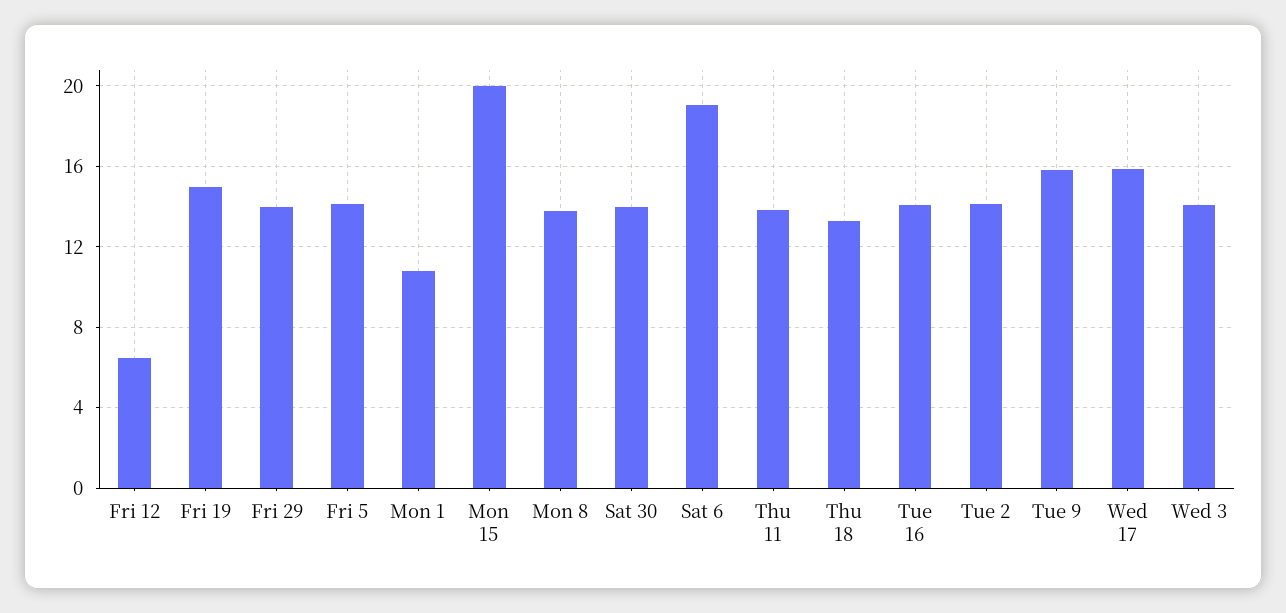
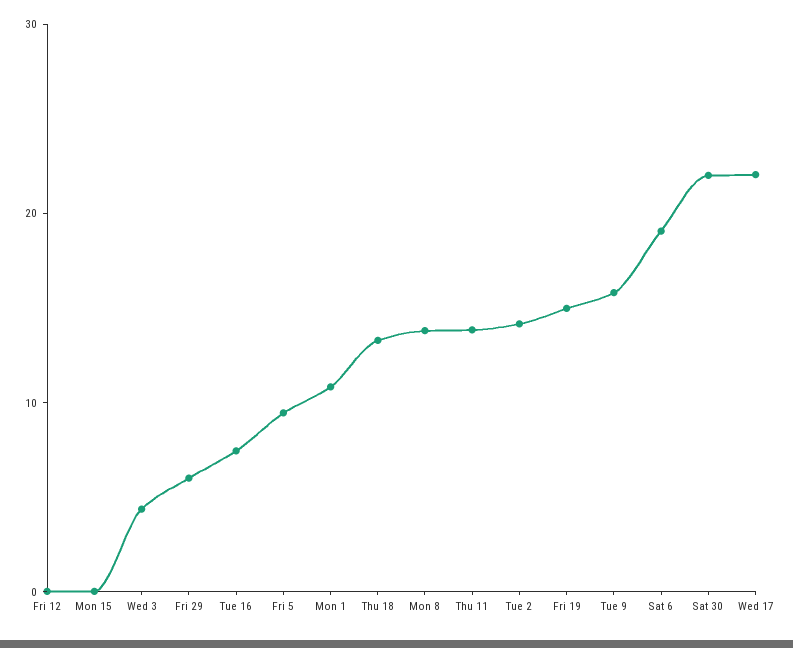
Fri 12: 6.5 -> 0
Fri 29: 14 -> 6
Fri 5: 14 -> 10
Mon 15: 20 -> 0
Sat 30: 14 -> 22
Tue 16: 14 -> 8
Wed 17: 16 -> 22
Wed 3: 14 -> 4

